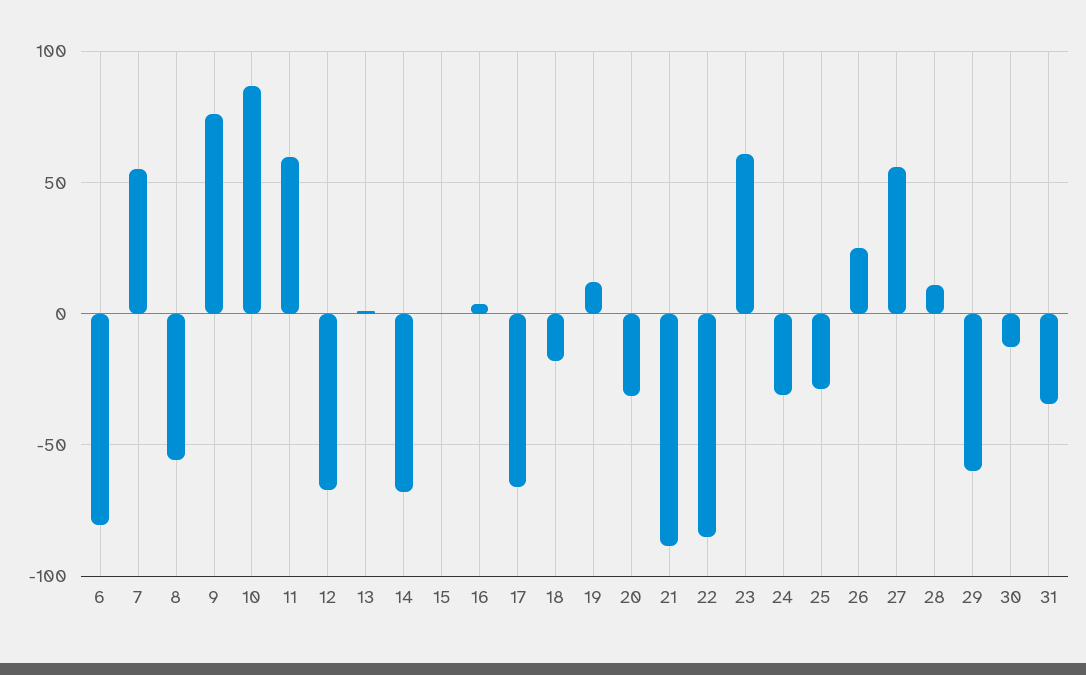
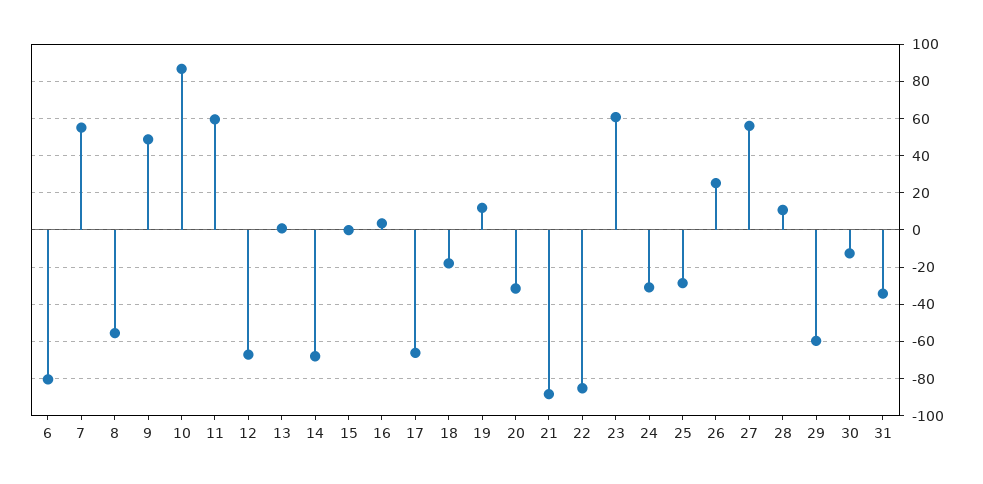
9: 75 -> 50

